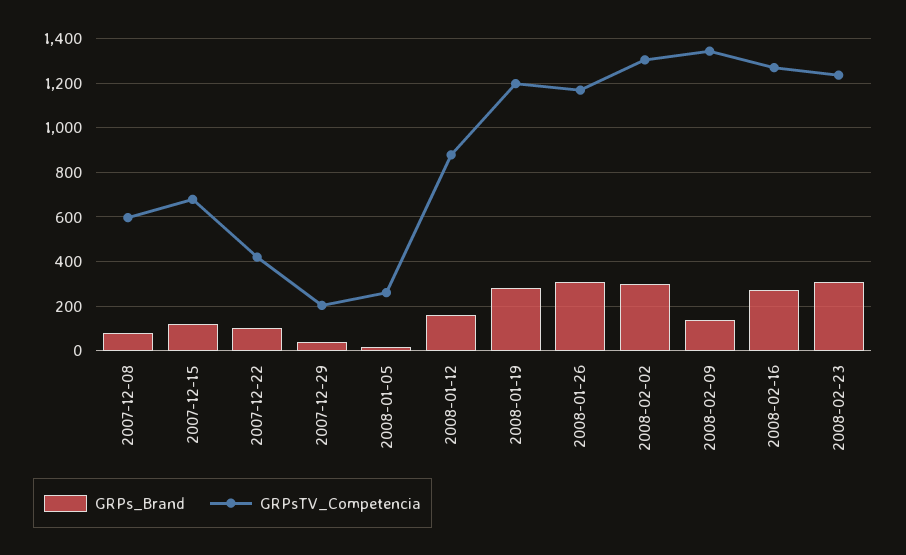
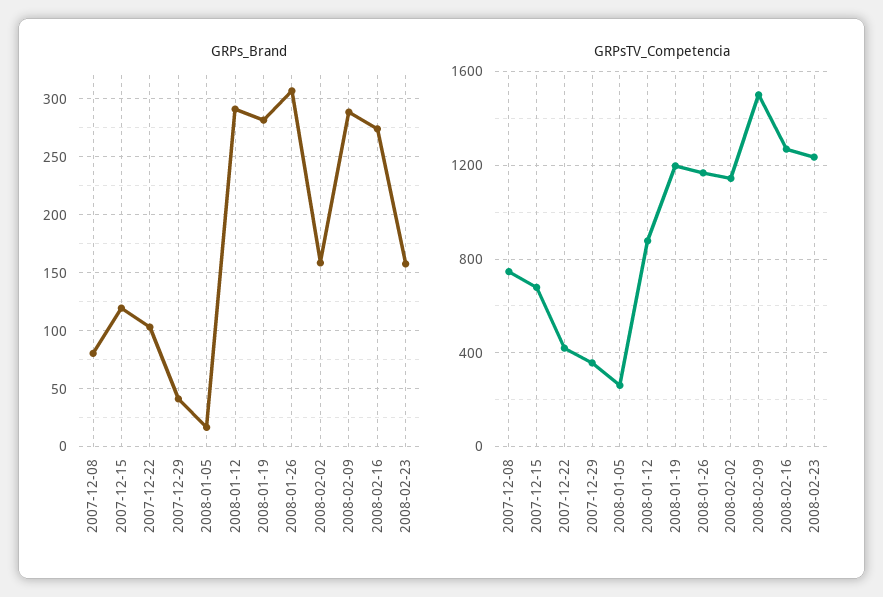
GRPsTV_Competencia, 2007-12-08: 600 -> 750
GRPsTV_Competencia, 2007-12-29: 200 -> 350
GRPs_Brand, 2008-01-12: 150 -> 290
GRPs_Brand, 2008-02-02: 300 -> 160
GRPsTV_Competencia, 2008-02-02: 1300 -> 1150
GRPs_Brand, 2008-02-09: 150 -> 290
GRPsTV_Competencia, 2008-02-09: 1350 -> 1500
GRPs_Brand, 2008-02-23: 300 -> 160

